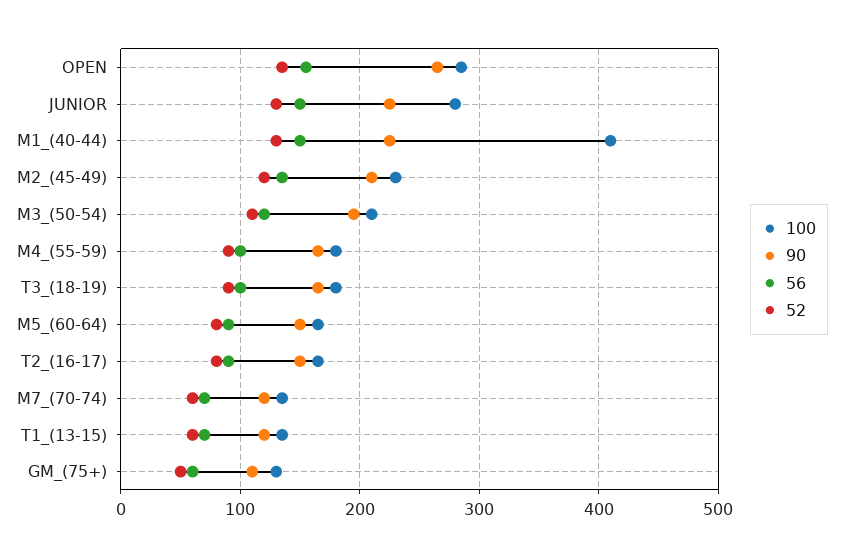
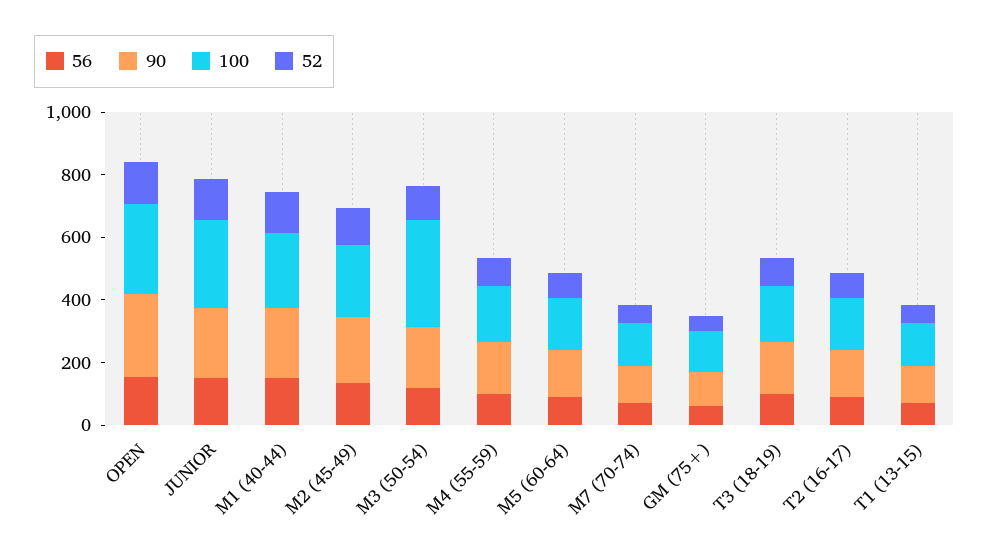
100, M1_(40-44): 410 -> 250
100, M3_(50-54): 210 -> 350

